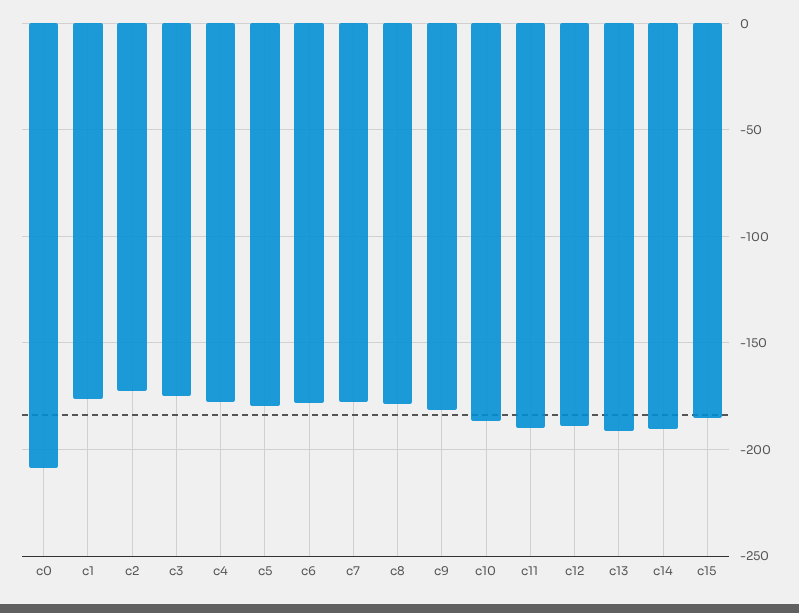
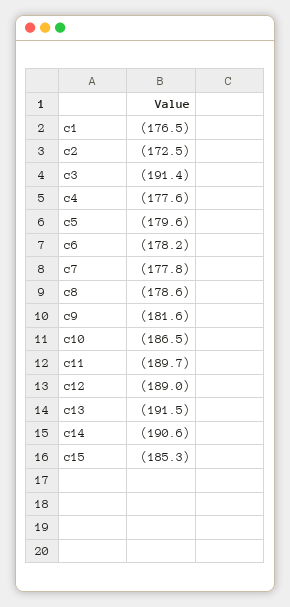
c0: -210 -> none
c3: -175 -> -191.4

